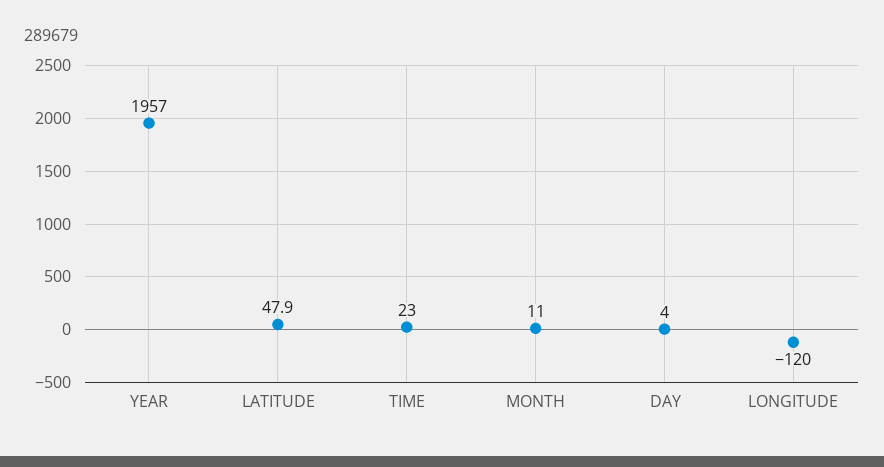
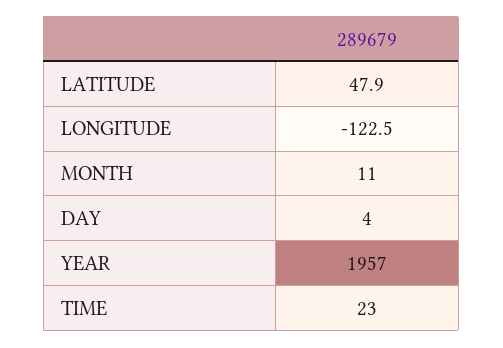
LONGITUDE: -120 -> -122.5

